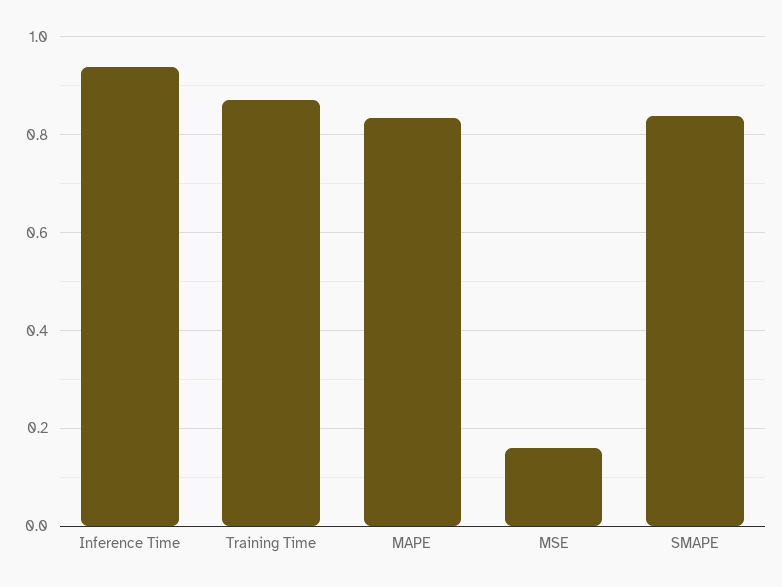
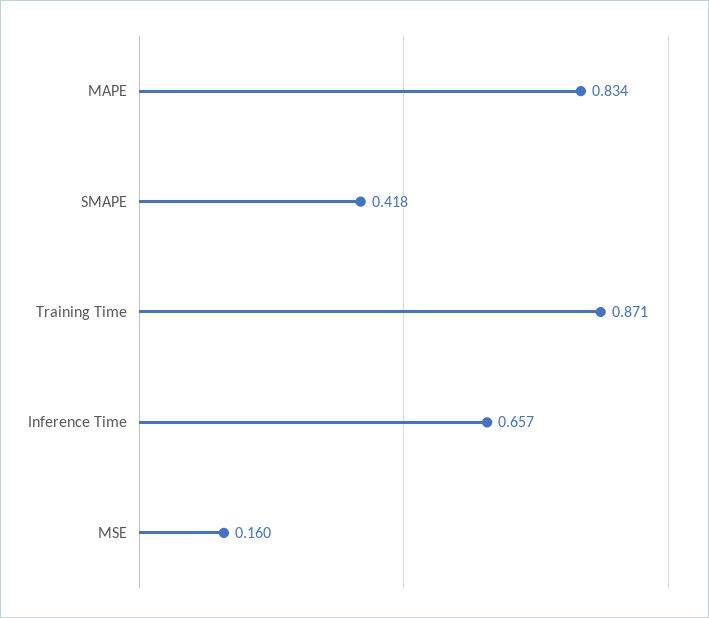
Inference Time: 0.94 -> 0.657
SMAPE: 0.84 -> 0.418

